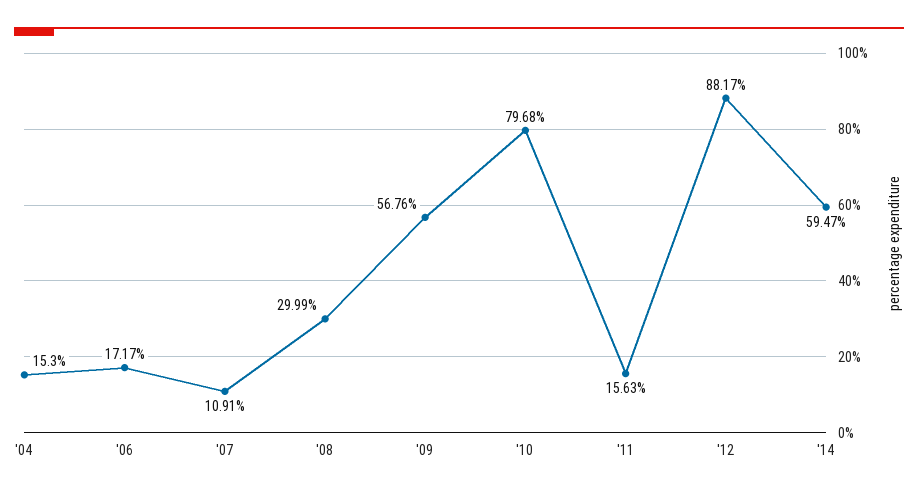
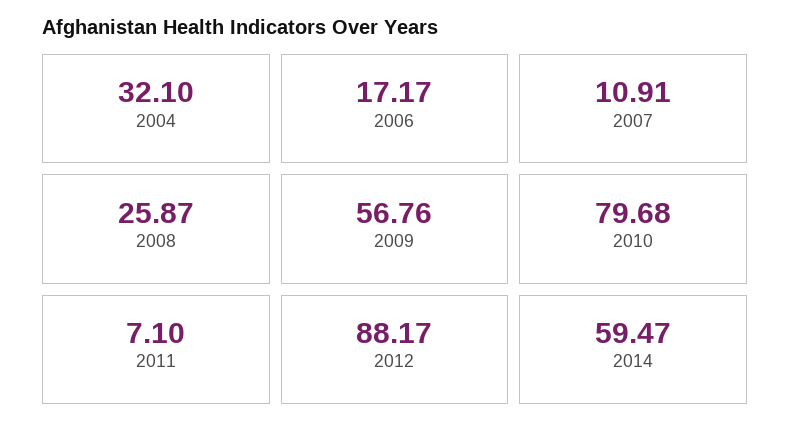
'04: 15.3 -> 32.1
'08: 29.99 -> 25.87
'11: 15.63 -> 7.1

